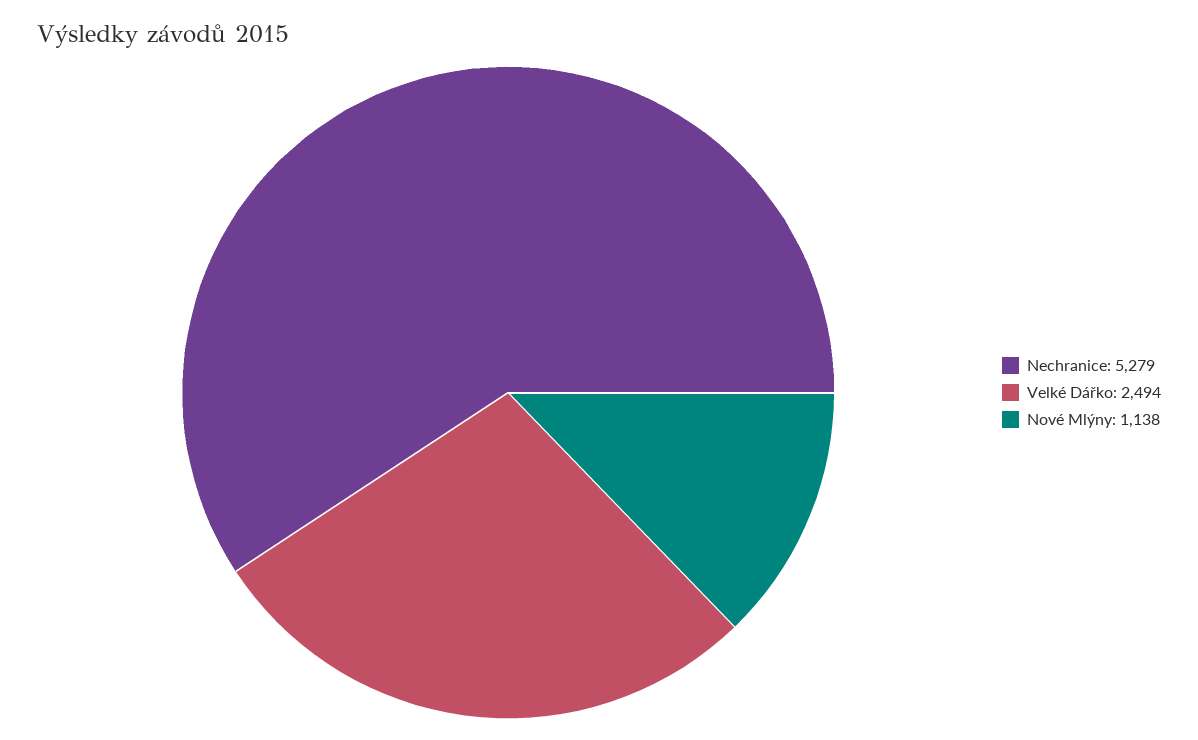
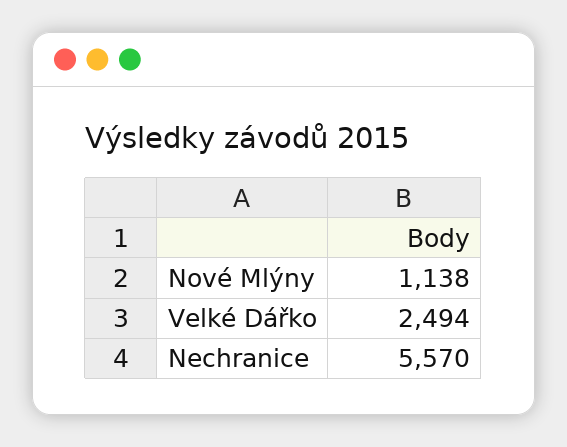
Nechranice: 5279 -> 5570

